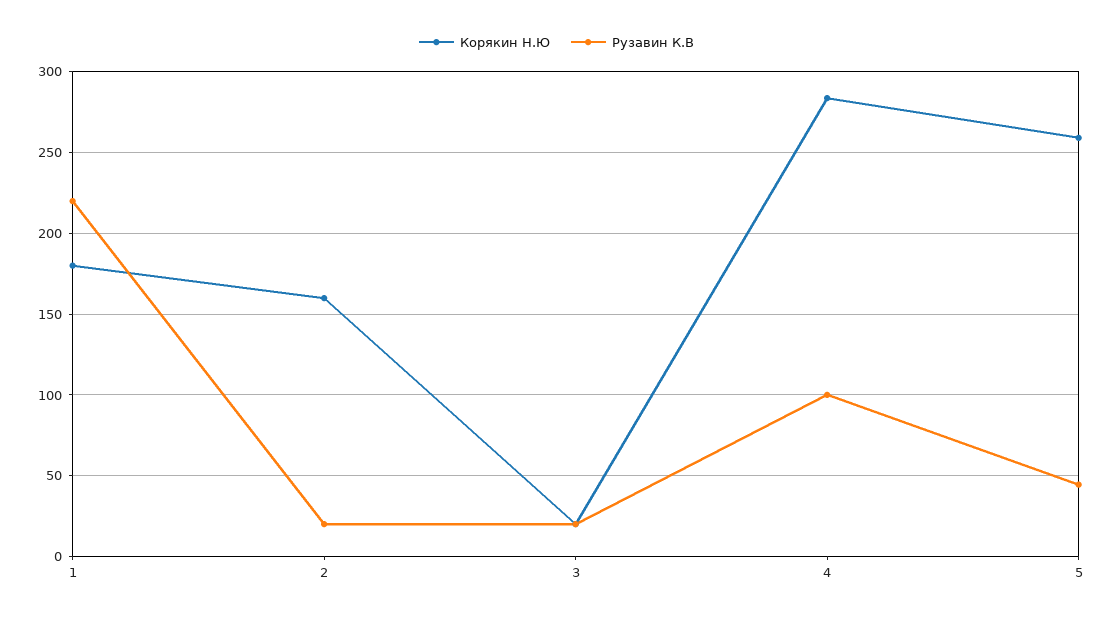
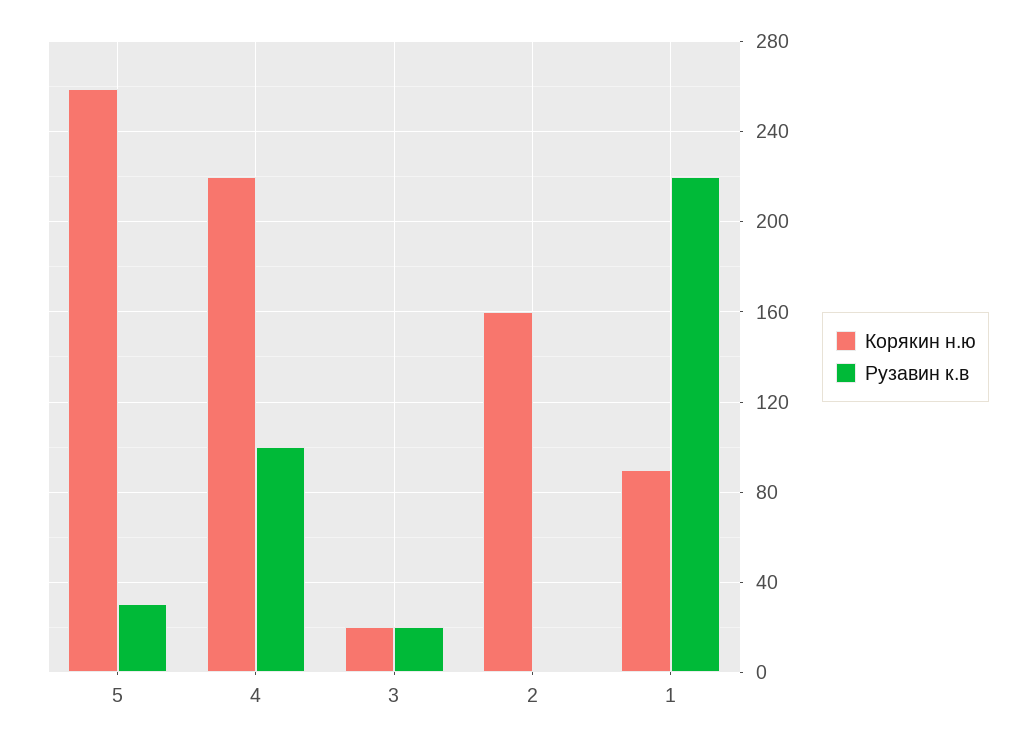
Корякин Н.Ю, 1: 180 -> 90
Рузавин К.В, 2: 20 -> 0
Корякин Н.Ю, 4: 285 -> 220
Рузавин К.В, 5: 45 -> 30

